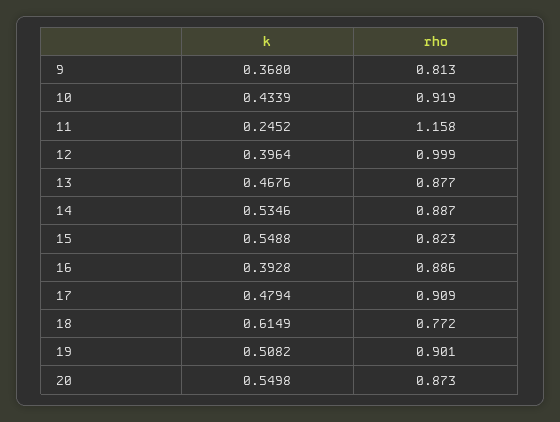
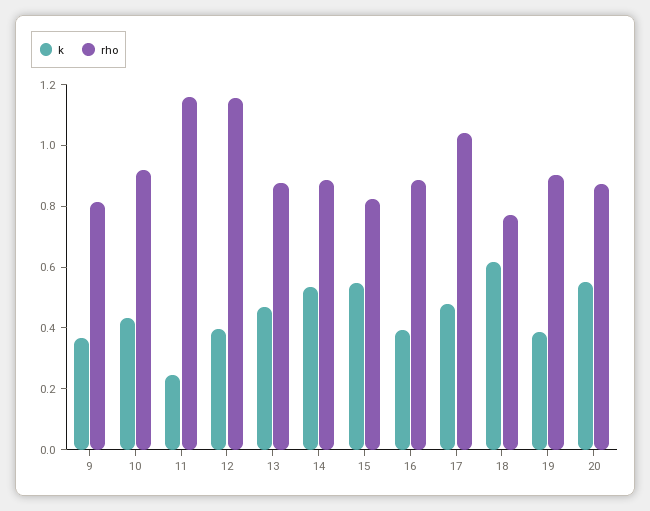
rho, 12: 0.999 -> 1.15
rho, 17: 0.909 -> 1.05
k, 19: 0.5082 -> 0.4

